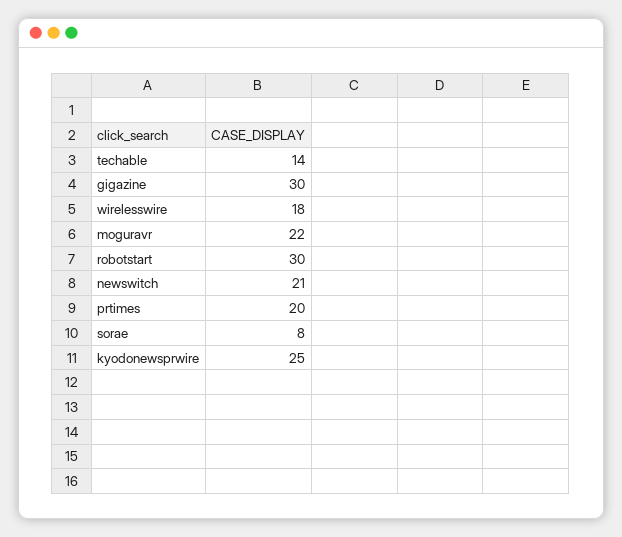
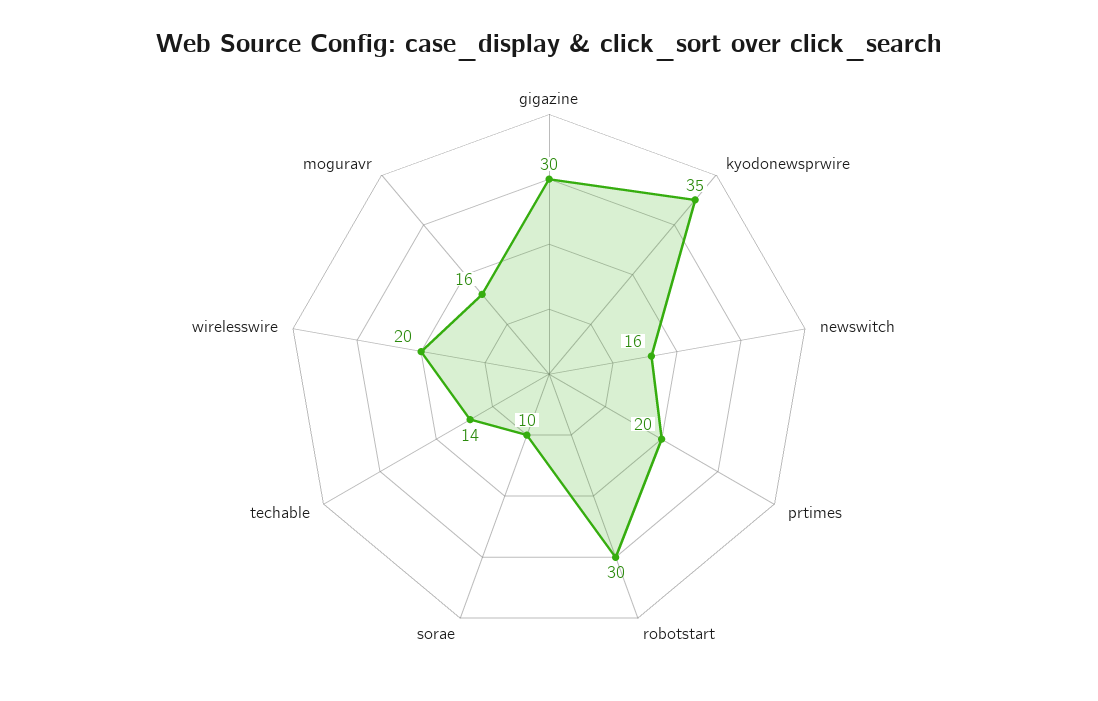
wirelesswire: 18 -> 20
moguravr: 22 -> 16
newswitch: 21 -> 16
sorae: 8 -> 10
kyodonewsprwire: 25 -> 35

